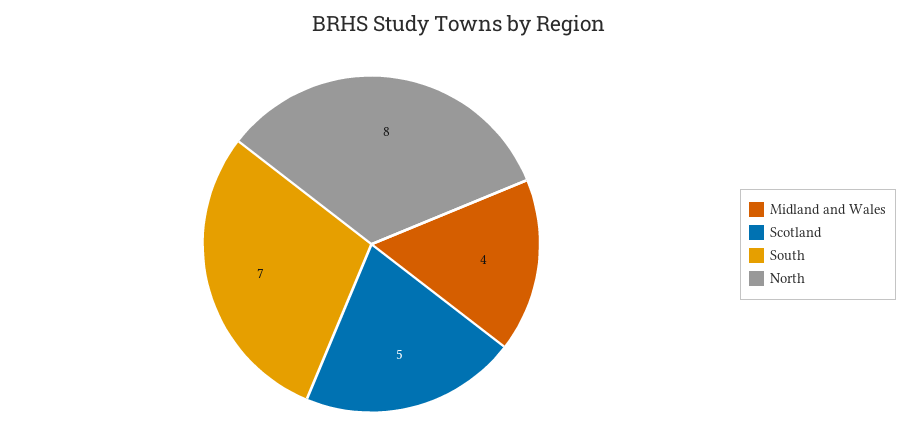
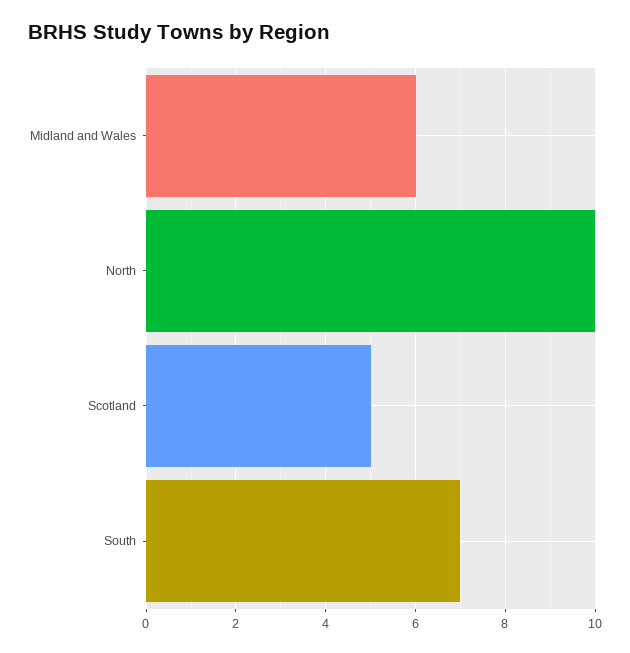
Midland and Wales: 4 -> 6
North: 8 -> 10

